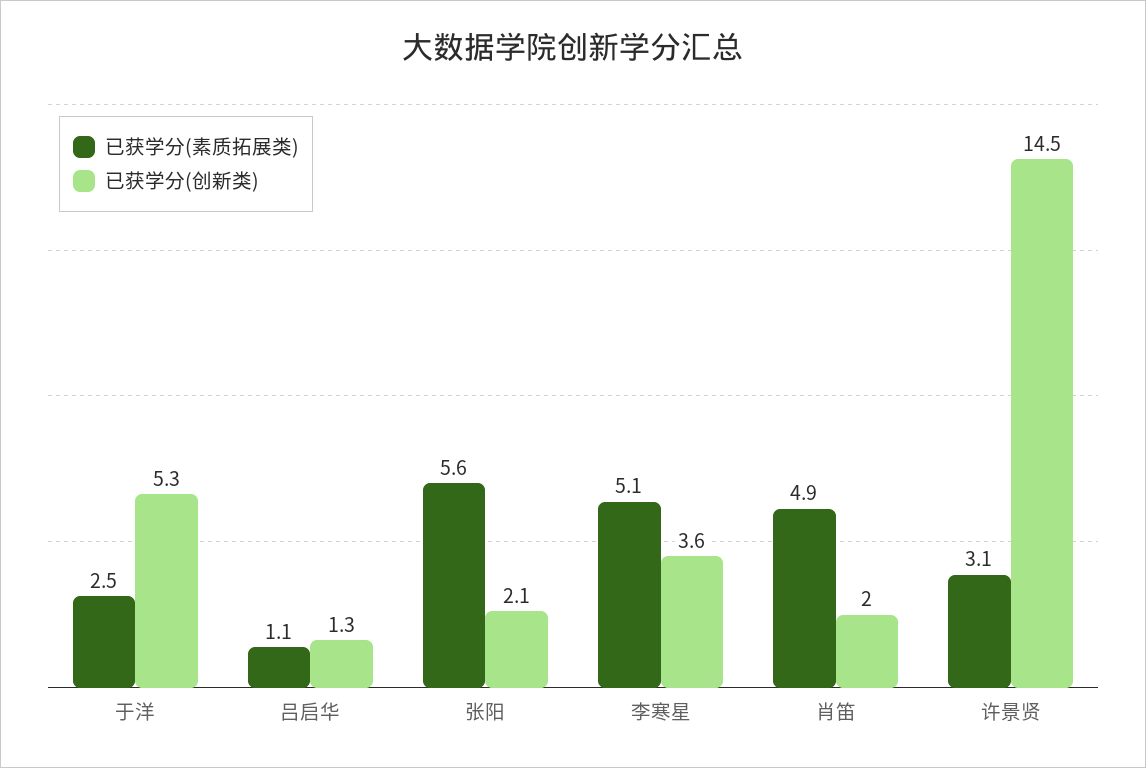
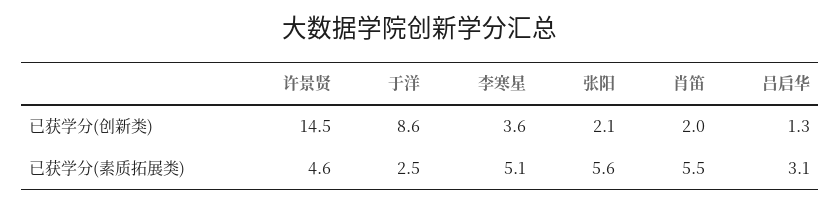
已获学分(创新类), 于洋: 5.3 -> 8.6
已获学分(素质拓展类), 吕启华: 1.1 -> 3.1
已获学分(素质拓展类), 肖笛: 4.9 -> 5.5
已获学分(素质拓展类), 许景贤: 3.1 -> 4.6

